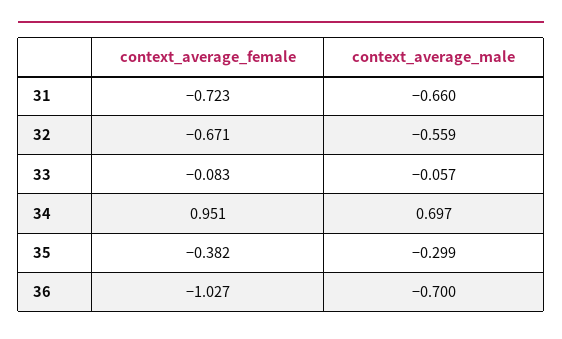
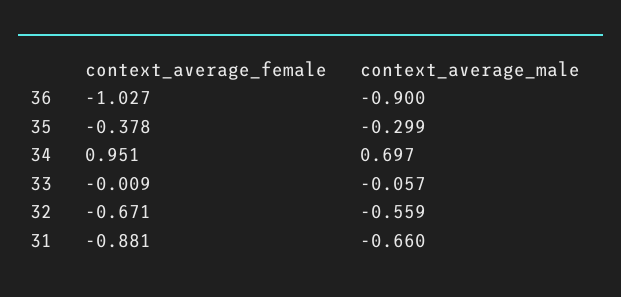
context_average_female, 31: -0.723 -> -0.881
context_average_female, 33: -0.083 -> -0.009
context_average_female, 35: -0.382 -> -0.378
context_average_male, 36: -0.7 -> -0.9

